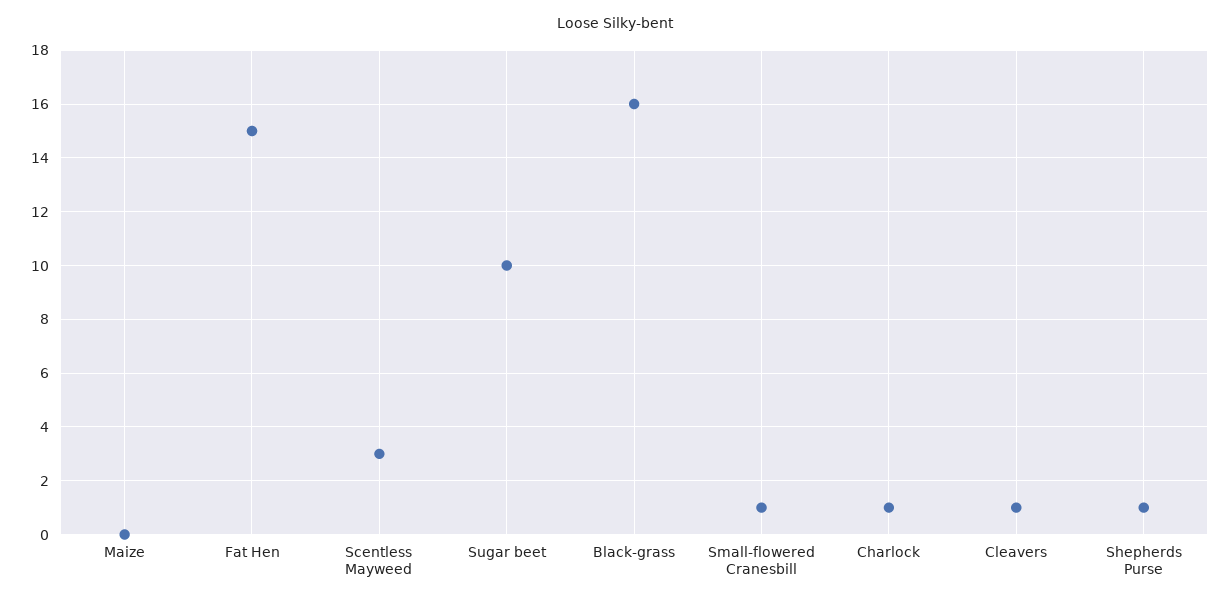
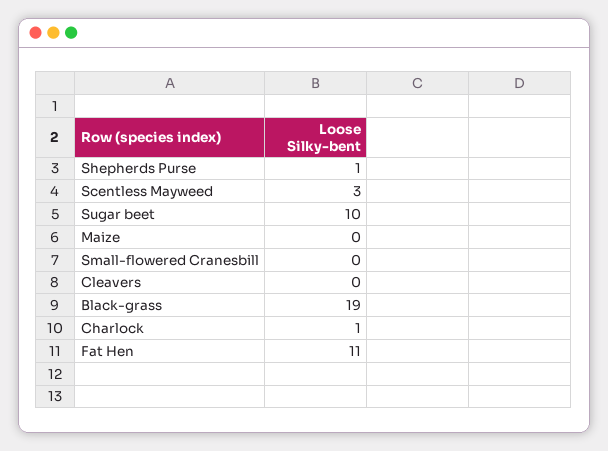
Fat Hen: 15 -> 11
Black-grass: 16 -> 19
Small-flowered Cranesbill: 1 -> 0
Cleavers: 1 -> 0

